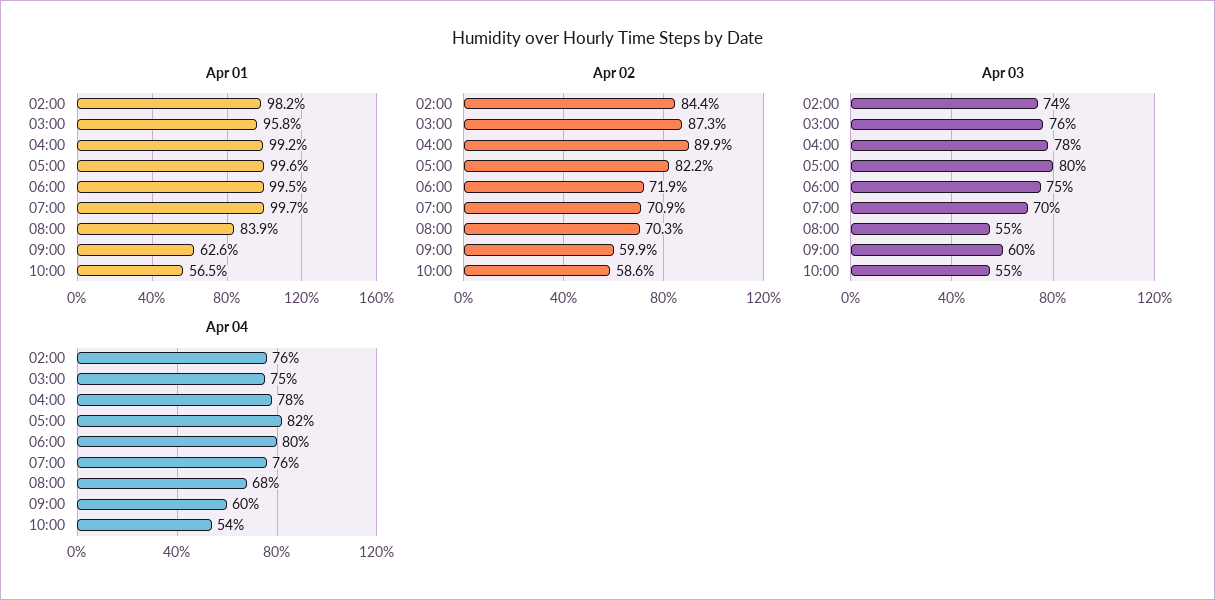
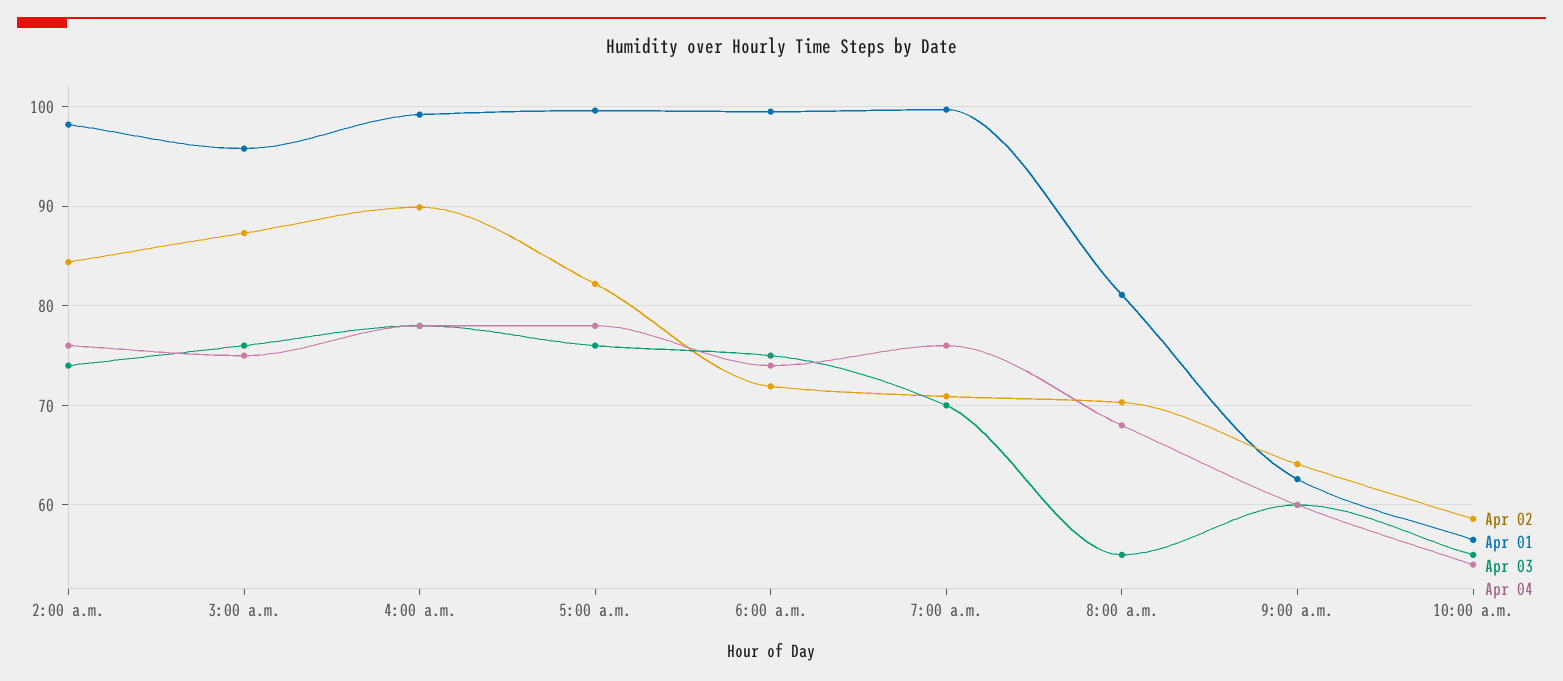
Apr 01, 08:00: 83.9 -> 81
Apr 02, 09:00: 59.9 -> 64
Apr 03, 05:00: 80 -> 76
Apr 04, 05:00: 82 -> 78
Apr 04, 06:00: 80 -> 74

